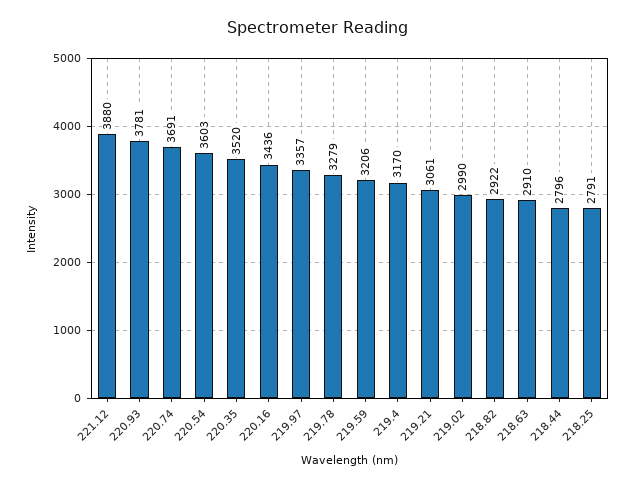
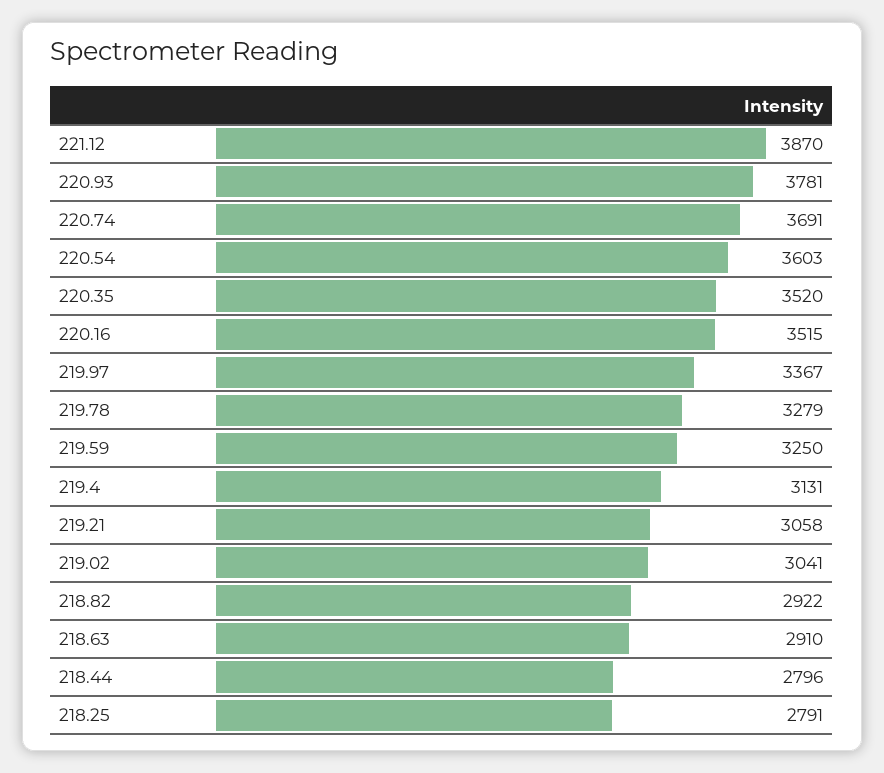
221.12: 3880 -> 3870
220.16: 3436 -> 3515
219.97: 3357 -> 3367
219.59: 3206 -> 3250
219.4: 3170 -> 3131
219.21: 3061 -> 3058
219.02: 2990 -> 3041

